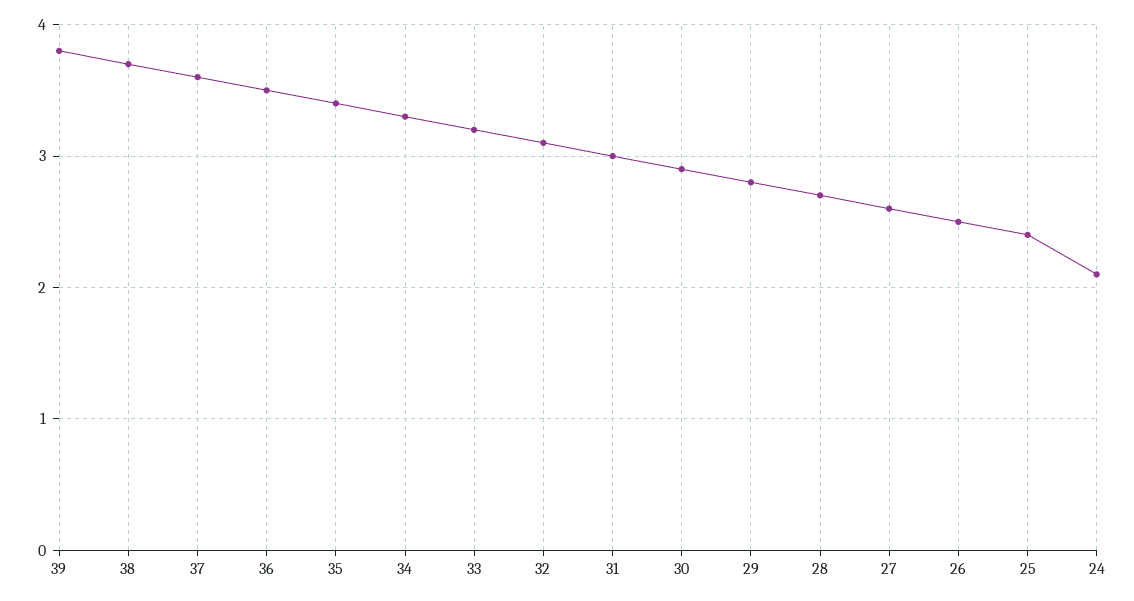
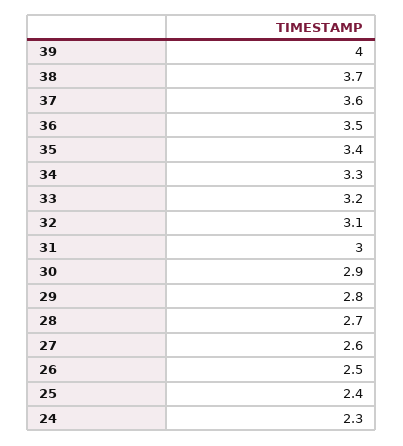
39: 3.8 -> 4
24: 2.1 -> 2.3

